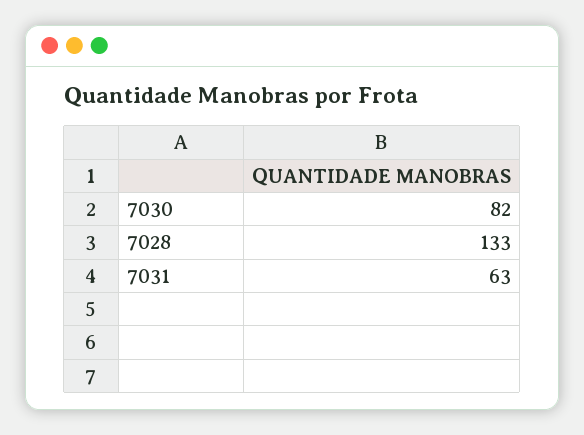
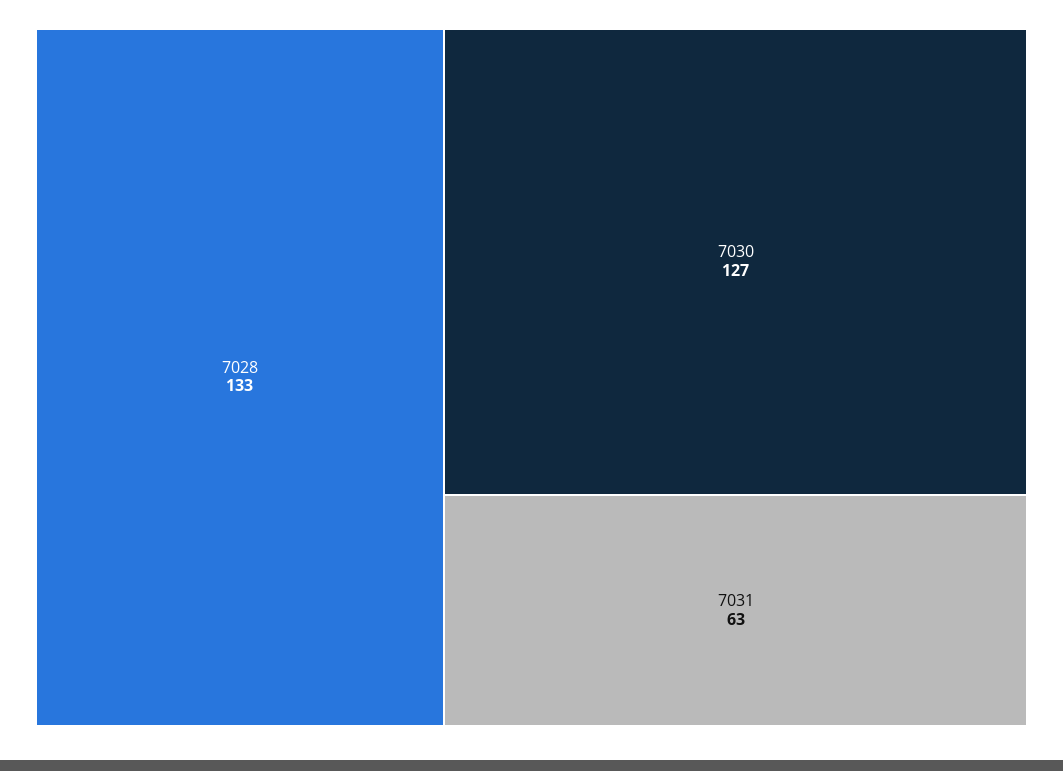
7030: 82 -> 127

